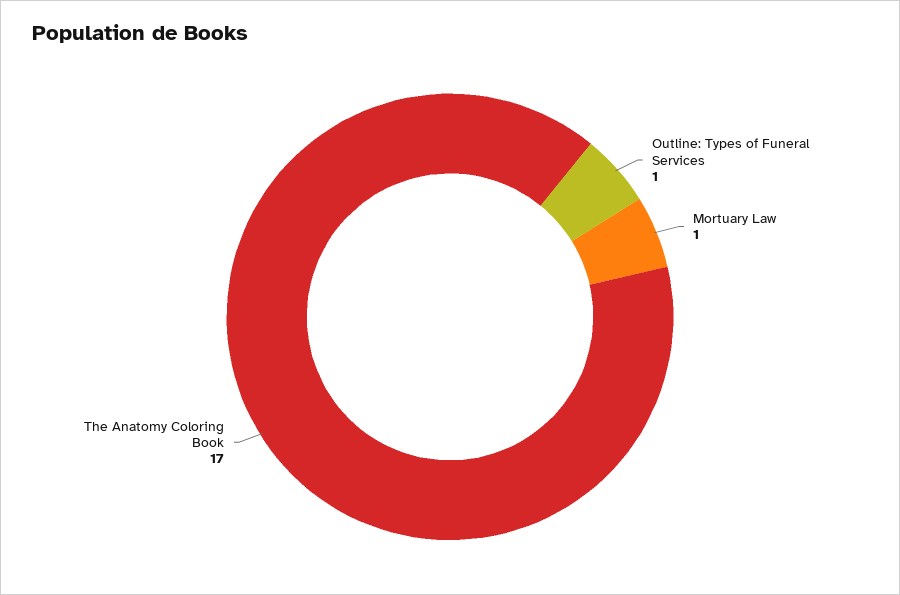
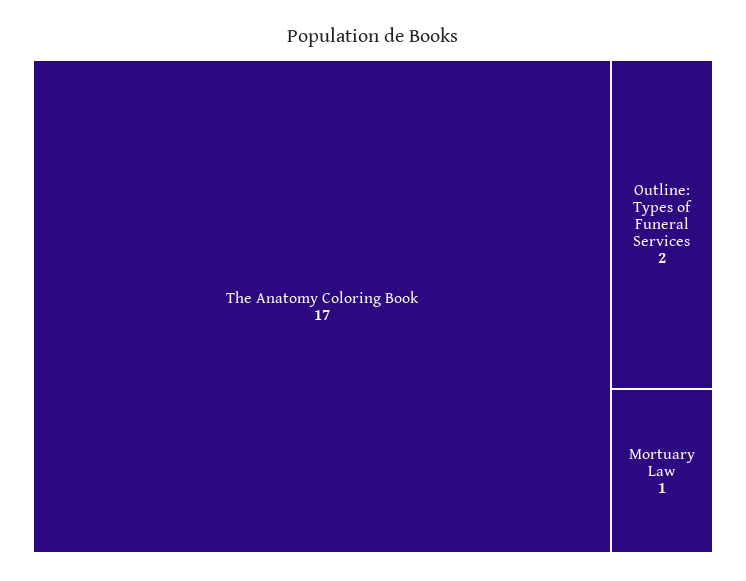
Outline: Types of Funeral Services: 1 -> 2

